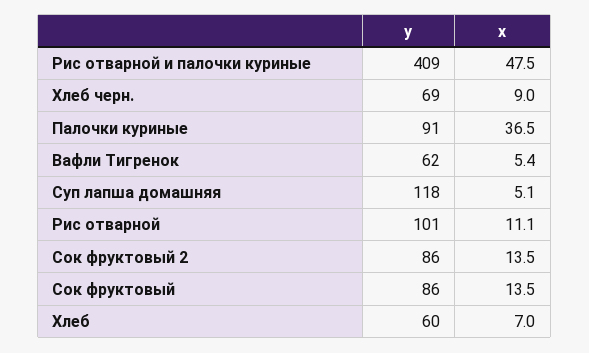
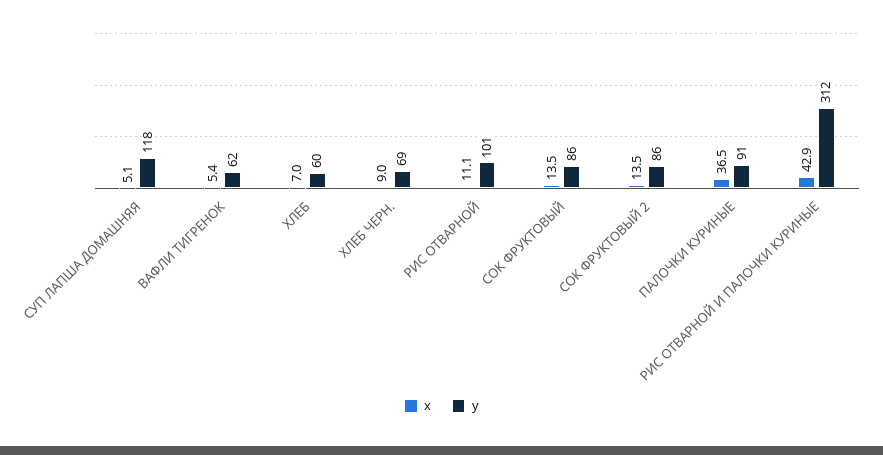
y, Рис отварной и палочки куриные: 409 -> 312
x, Рис отварной и палочки куриные: 47.5 -> 42.9

